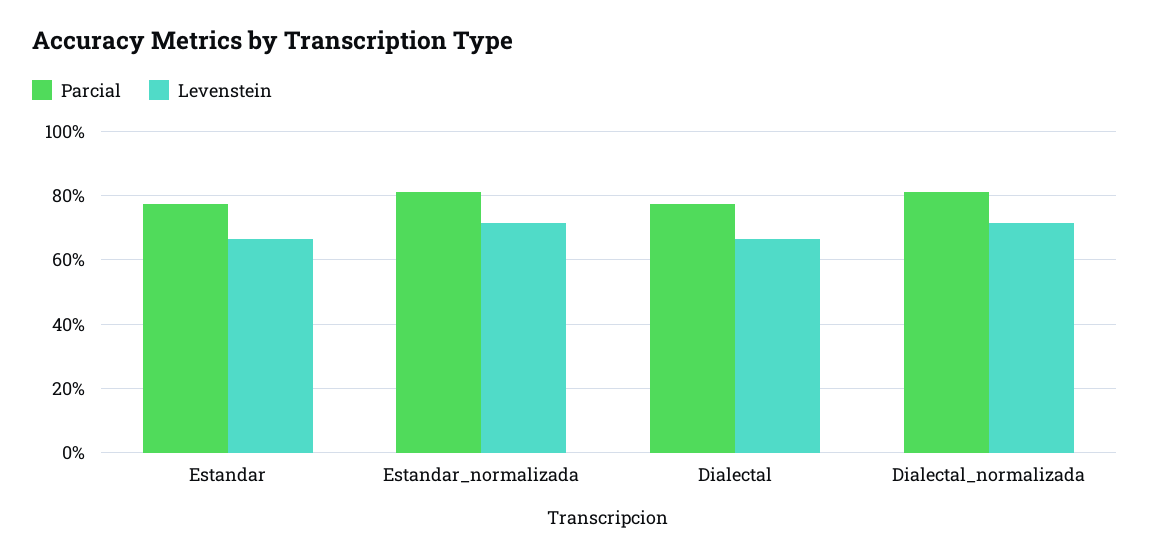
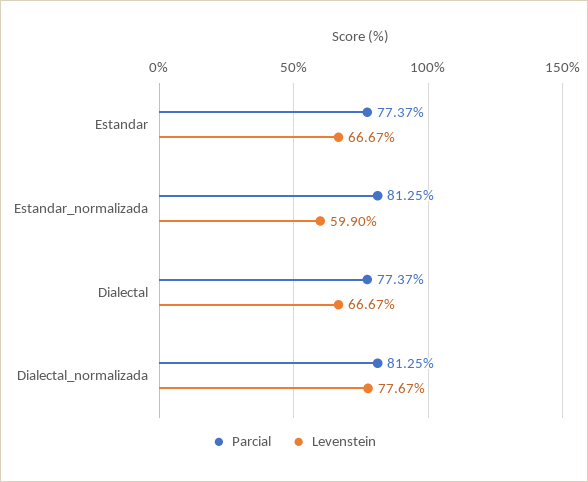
Levenstein, Estandar_normalizada: 72 -> 59.9
Levenstein, Dialectal_normalizada: 72 -> 77.67

